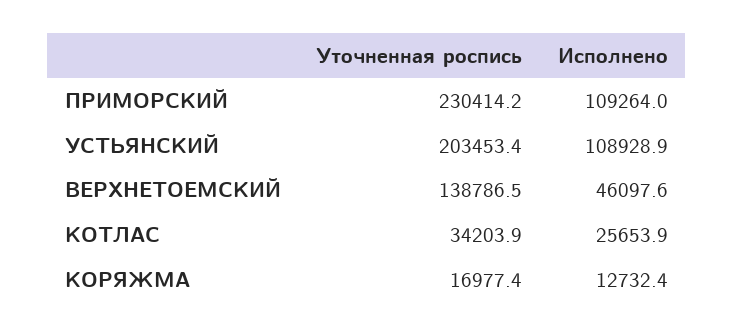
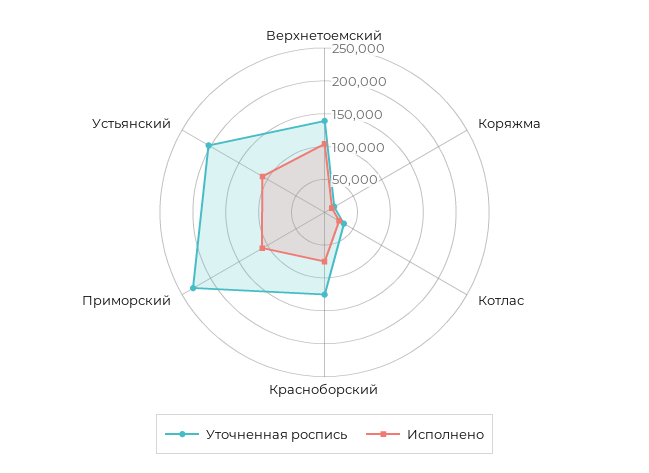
Исполнено, ВЕРХНЕТОЕМСКИЙ: 46097.6 -> 100000
Уточненная роспись, Красноборский: none -> 125000
Исполнено, Красноборский: none -> 75000

